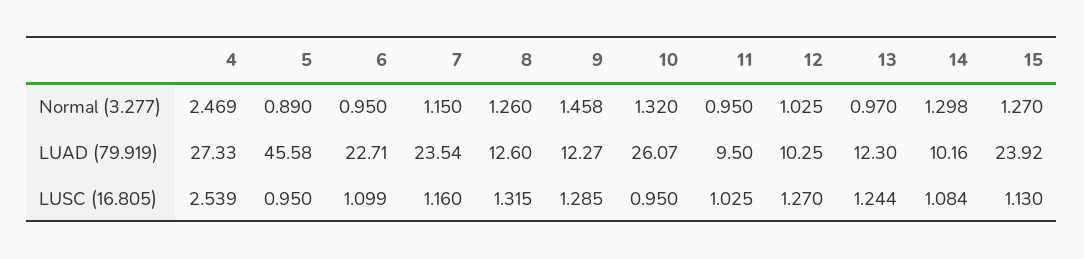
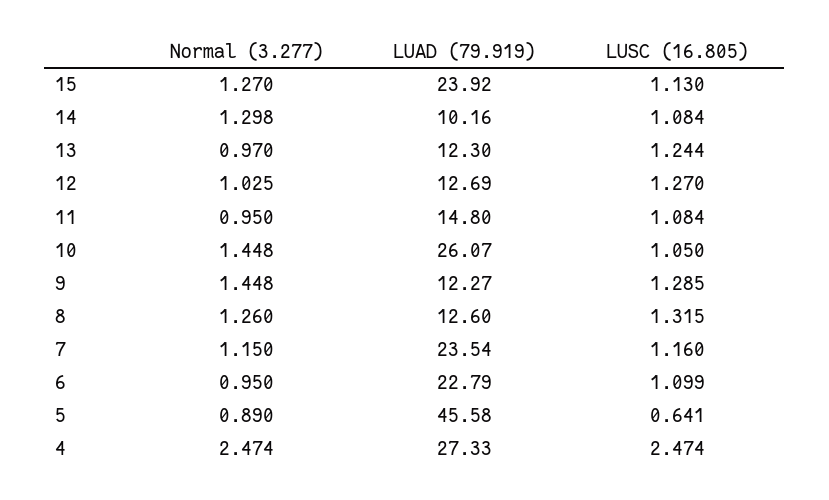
4, Normal (3.277): 2.469 -> 2.474
9, Normal (3.277): 1.458 -> 1.448
10, Normal (3.277): 1.32 -> 1.448
6, LUAD (79.919): 22.71 -> 22.79
11, LUAD (79.919): 9.5 -> 14.8
12, LUAD (79.919): 10.25 -> 12.69
4, LUSC (16.805): 2.539 -> 2.474
5, LUSC (16.805): 0.95 -> 0.641
10, LUSC (16.805): 0.95 -> 1.05
11, LUSC (16.805): 1.025 -> 1.084

